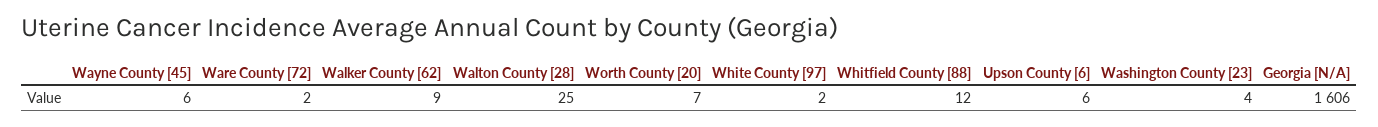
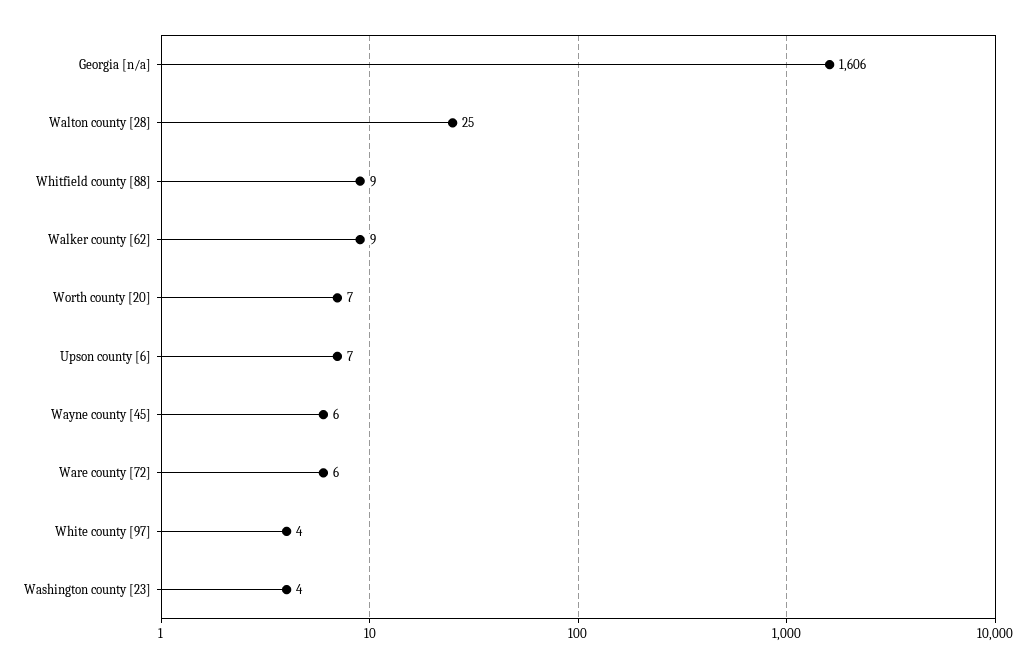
Ware County [72]: 2 -> 6
White County [97]: 2 -> 4
Whitfield County [88]: 12 -> 9
Upson County [6]: 6 -> 7

